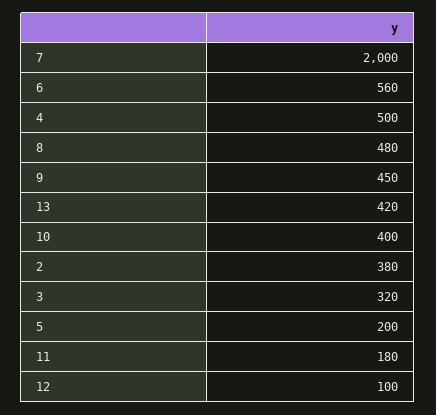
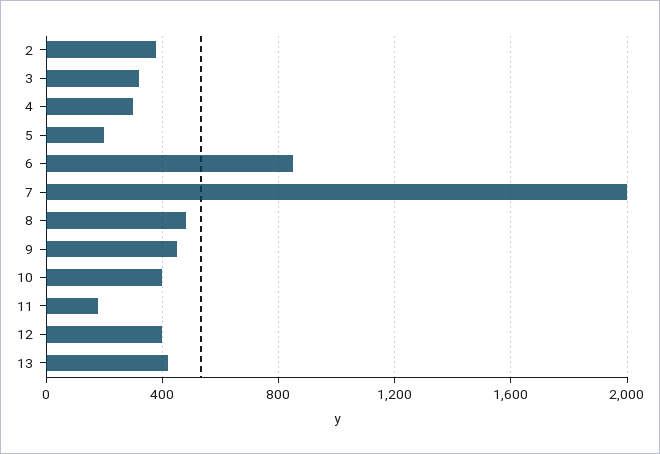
6: 560 -> 850
4: 500 -> 300
12: 100 -> 400

